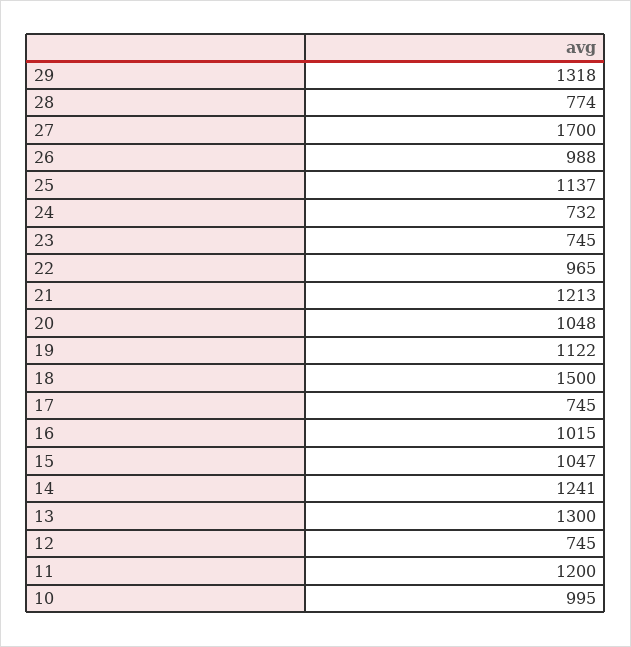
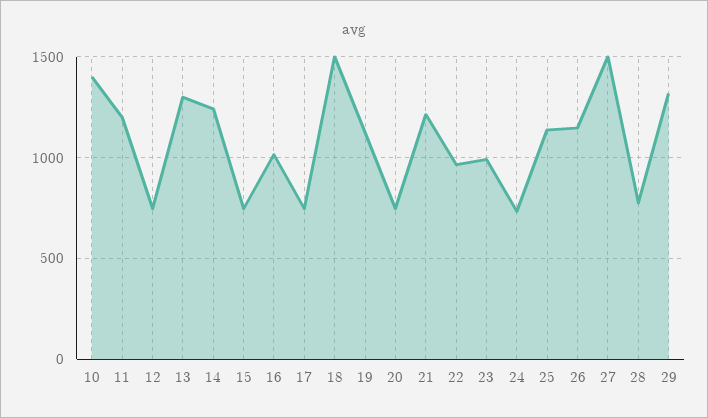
27: 1700 -> 1500
26: 988 -> 1150
23: 745 -> 1000
20: 1048 -> 750
15: 1047 -> 750
10: 995 -> 1400

